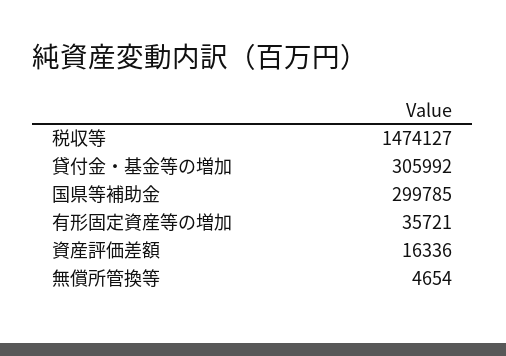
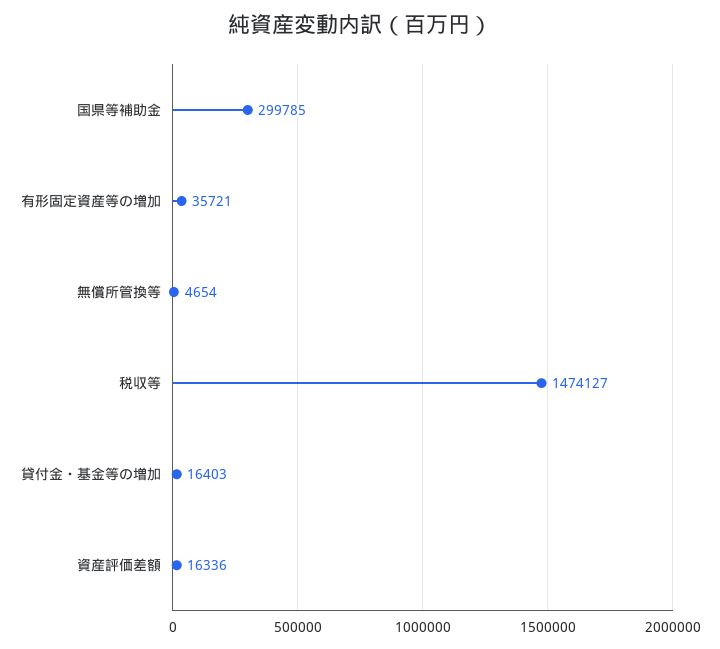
貸付金・基金等の増加: 305992 -> 16403

